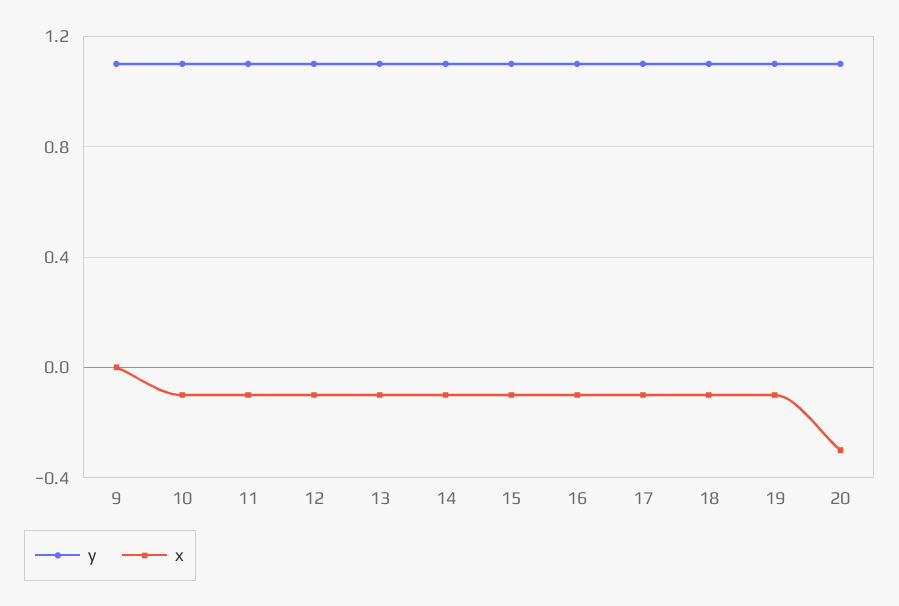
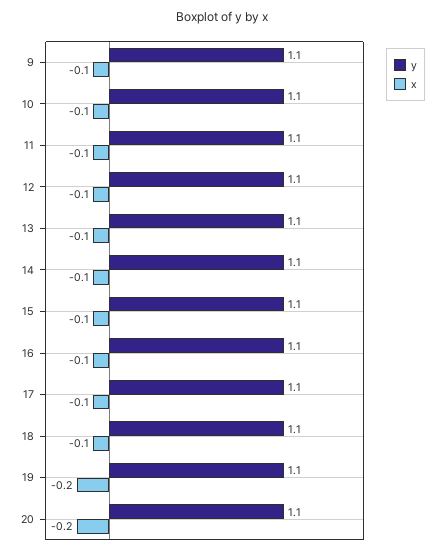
x, 9: 0 -> -0.1
x, 19: -0.1 -> -0.2
x, 20: -0.3 -> -0.2

